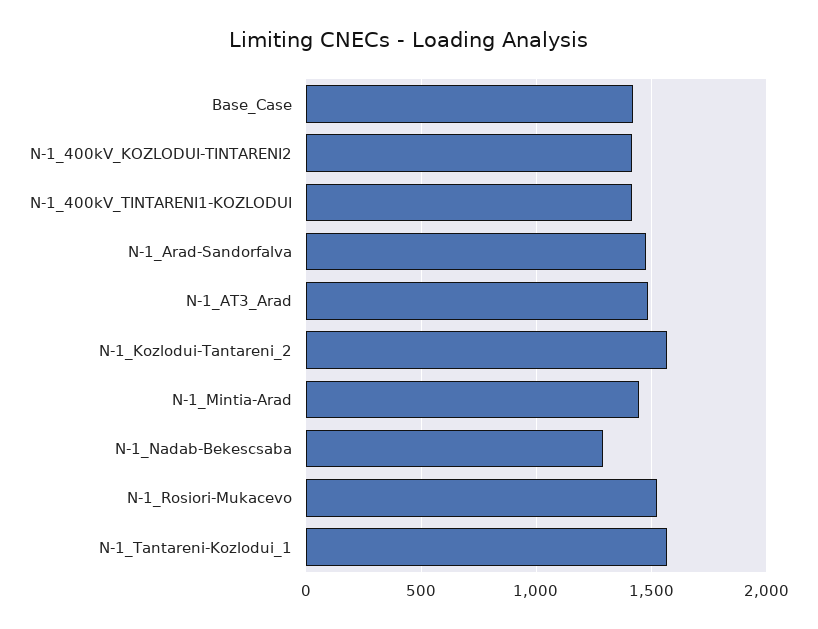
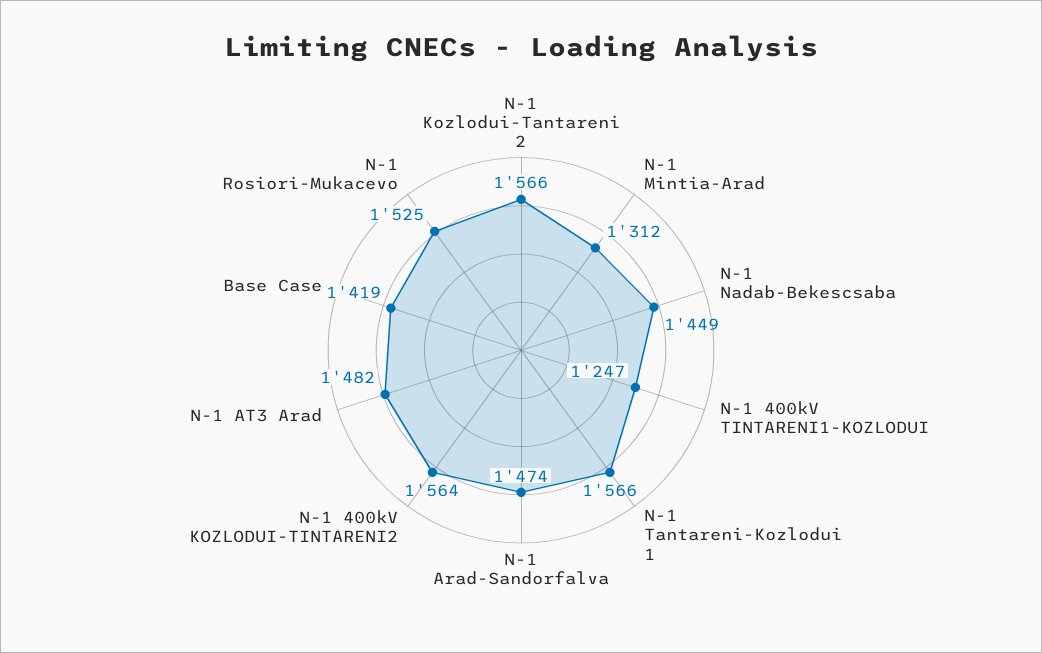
N-1_400kV_KOZLODUI-TINTARENI2: 1400 -> 1564
N-1_400kV_TINTARENI1-KOZLODUI: 1400 -> 1247
N-1_Mintia-Arad: 1450 -> 1312
N-1_Nadab-Bekescsaba: 1300 -> 1449

